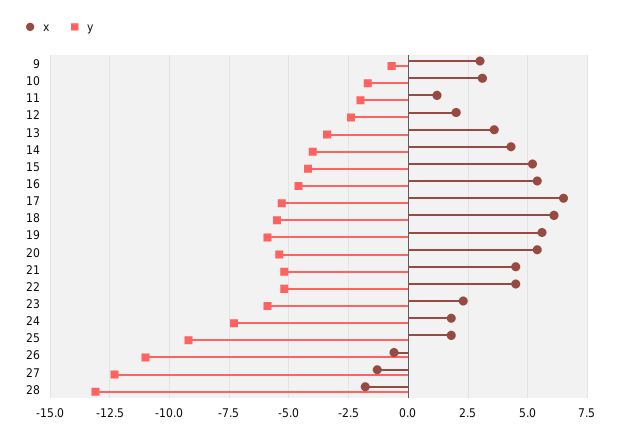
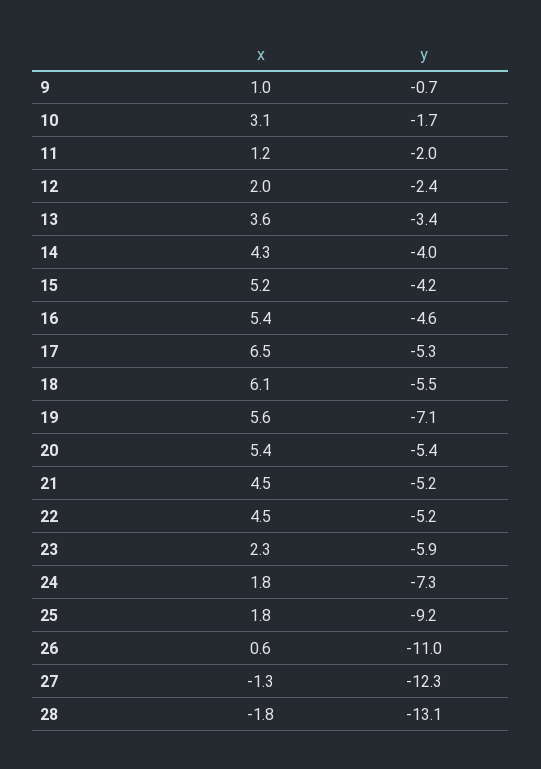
x, 9: 3 -> 1
y, 19: -6 -> -7.1
x, 26: -0.5 -> 0.6

